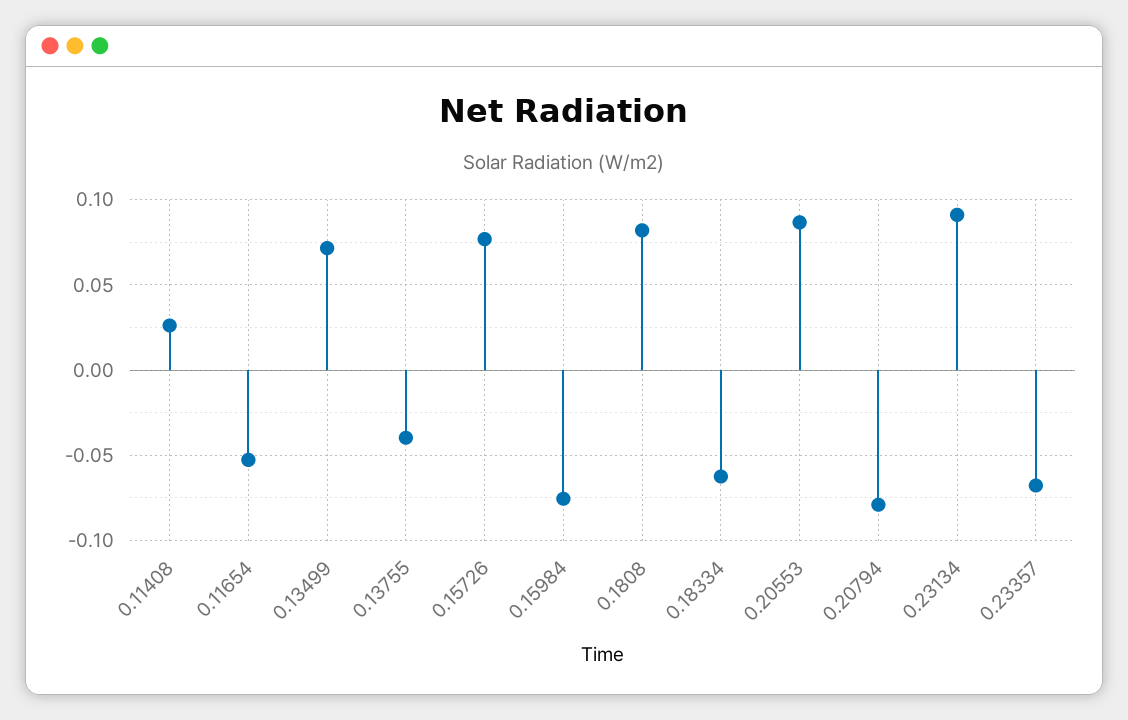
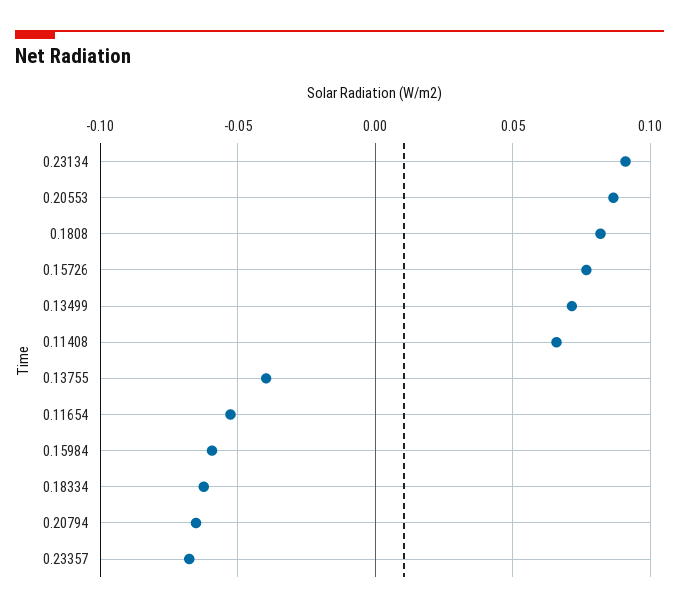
0.11408: 0.025 -> 0.065
0.15984: -0.075 -> -0.06
0.20794: -0.08 -> -0.065

